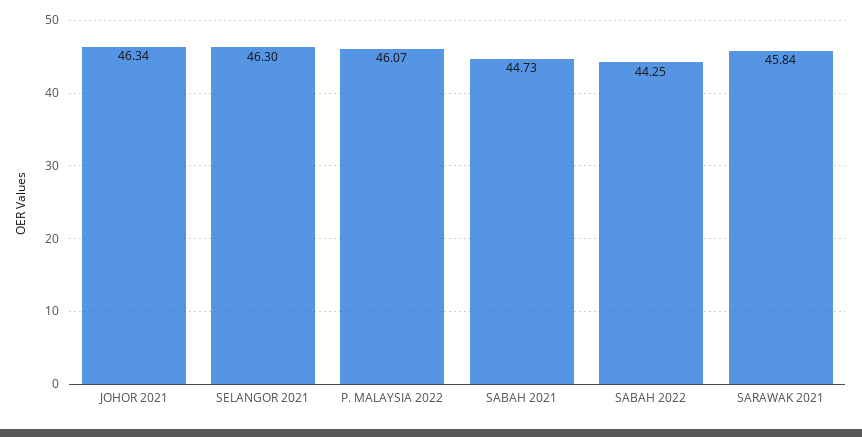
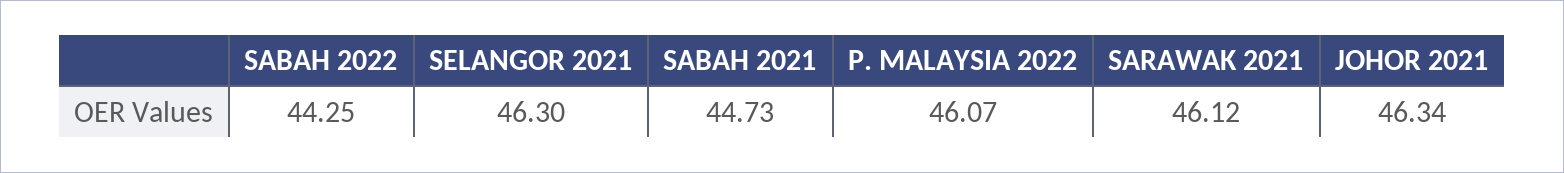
SARAWAK 2021: 45.84 -> 46.12

